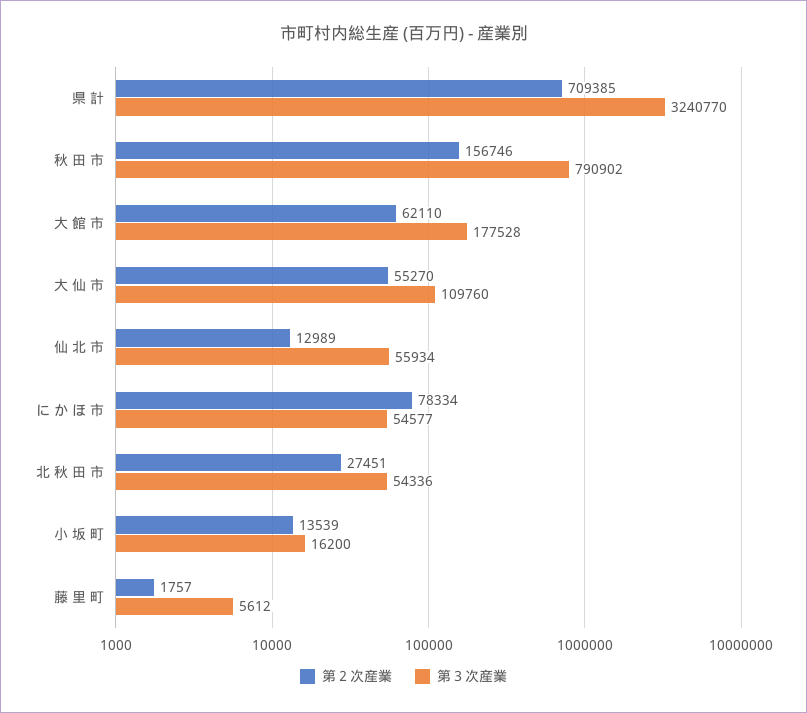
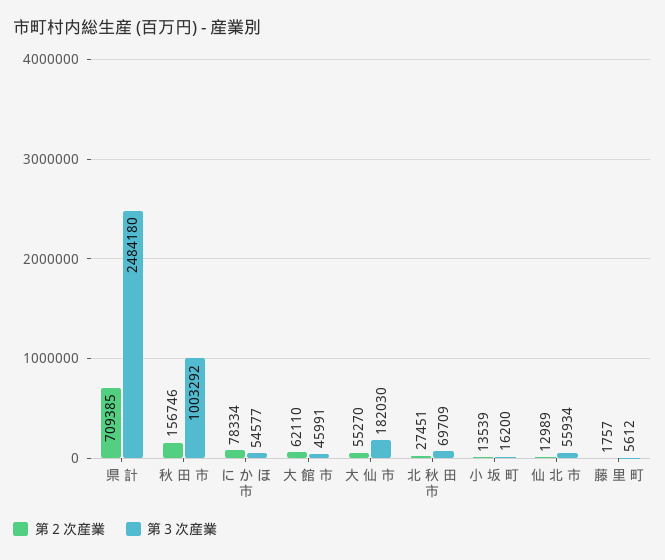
第３次産業, 県 計: 3240770 -> 2484180
第３次産業, 秋 田 市: 790902 -> 1003292
第３次産業, 大 館 市: 177528 -> 45991
第３次産業, 大 仙 市: 109760 -> 182030
第３次産業, 北 秋 田 市: 54336 -> 69709

